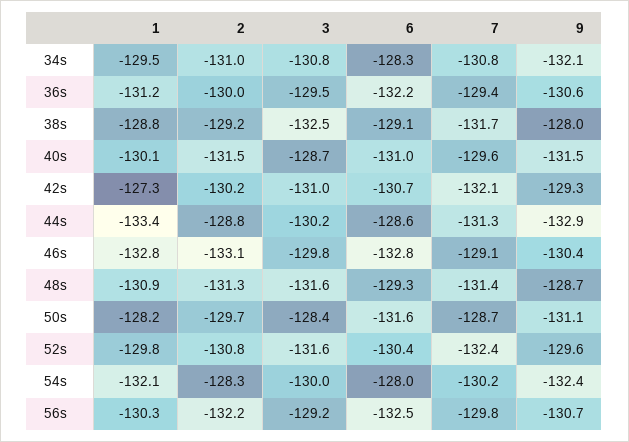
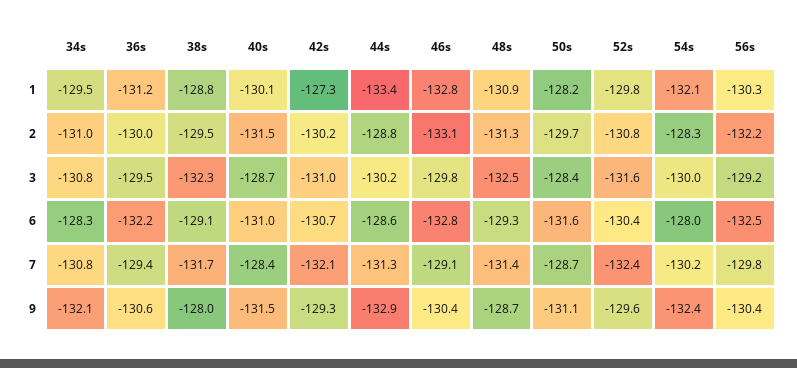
2, 38s: -129.2 -> -129.5
3, 38s: -132.5 -> -132.3
7, 40s: -129.6 -> -128.4
3, 48s: -131.6 -> -132.5
9, 56s: -130.7 -> -130.4

